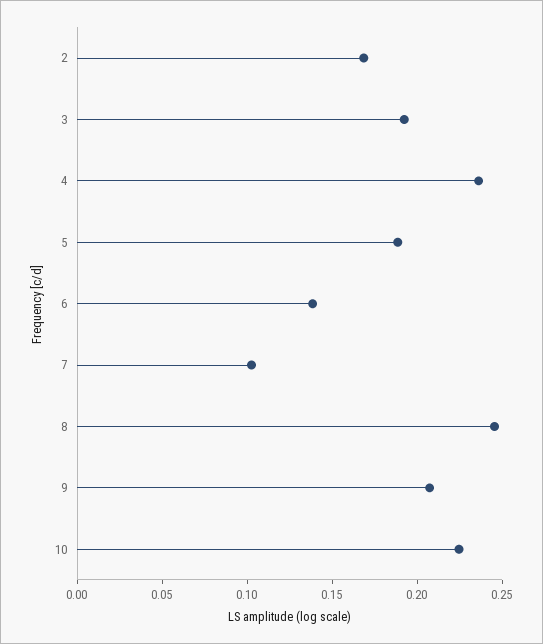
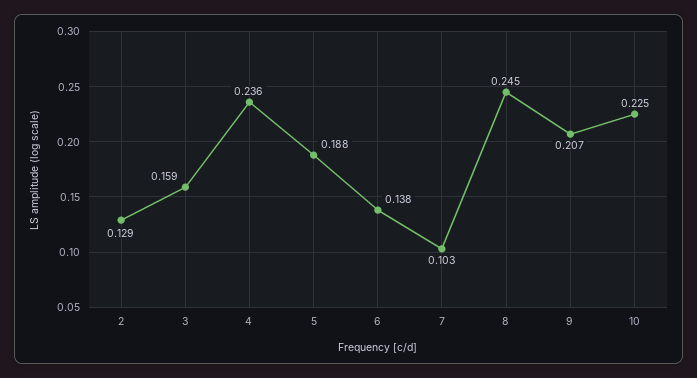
2: 0.17 -> 0.129
3: 0.19 -> 0.159

